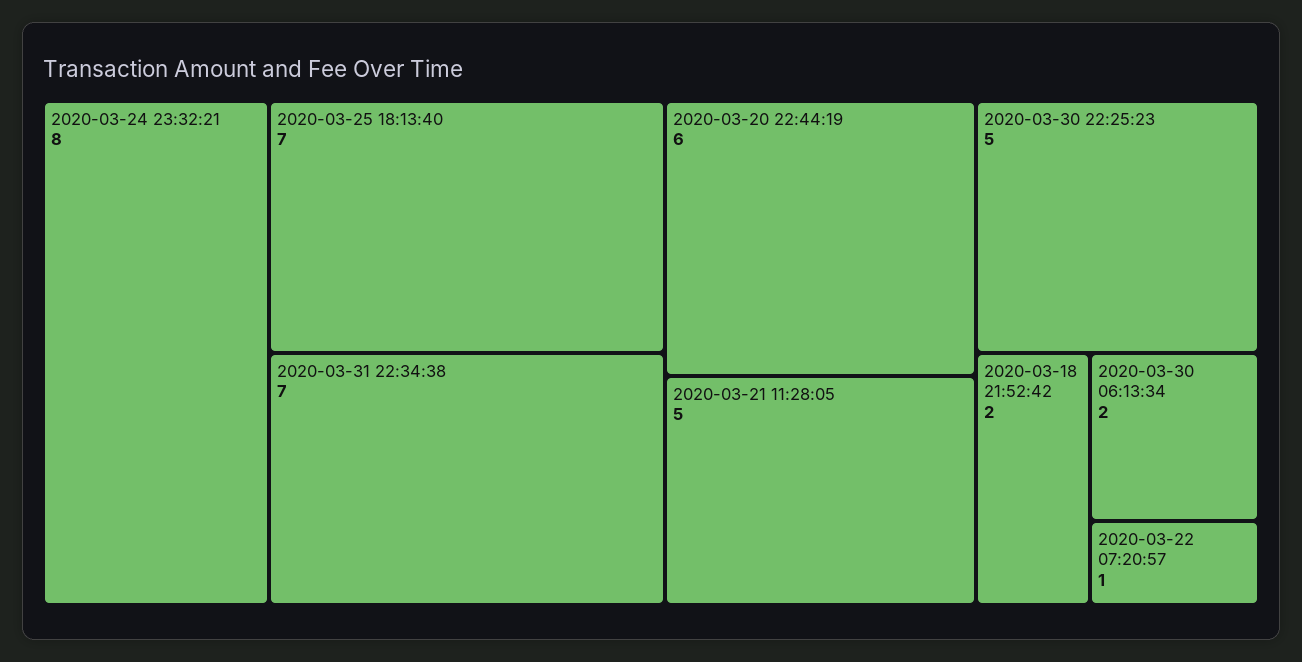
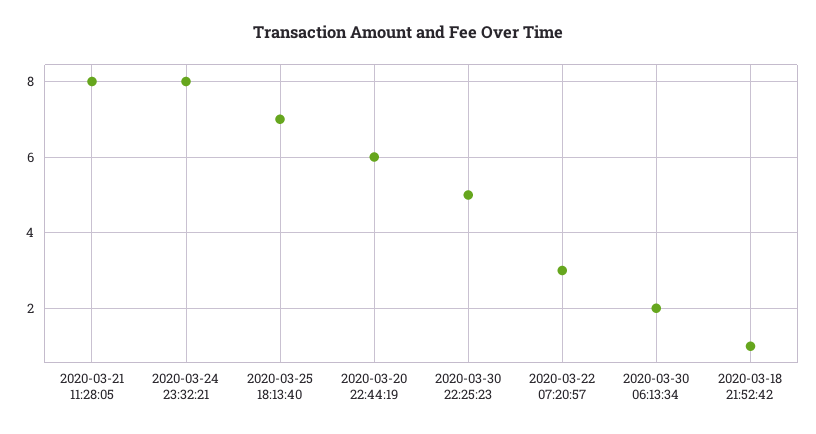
2020-03-31 22:34:38: 7 -> none
2020-03-21 11:28:05: 5 -> 8
2020-03-18 21:52:42: 2 -> 1
2020-03-22 07:20:57: 1 -> 3

